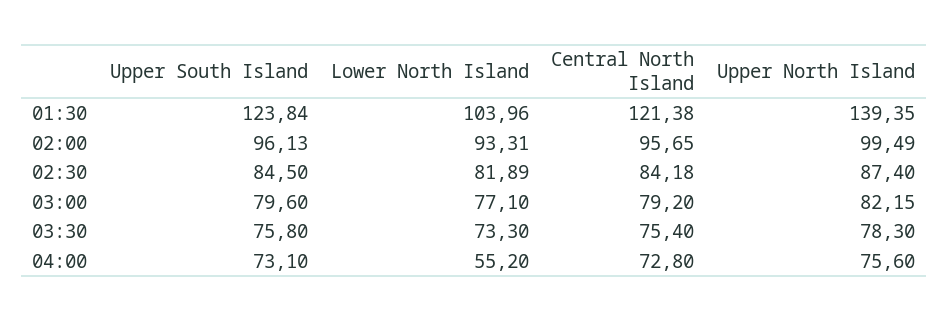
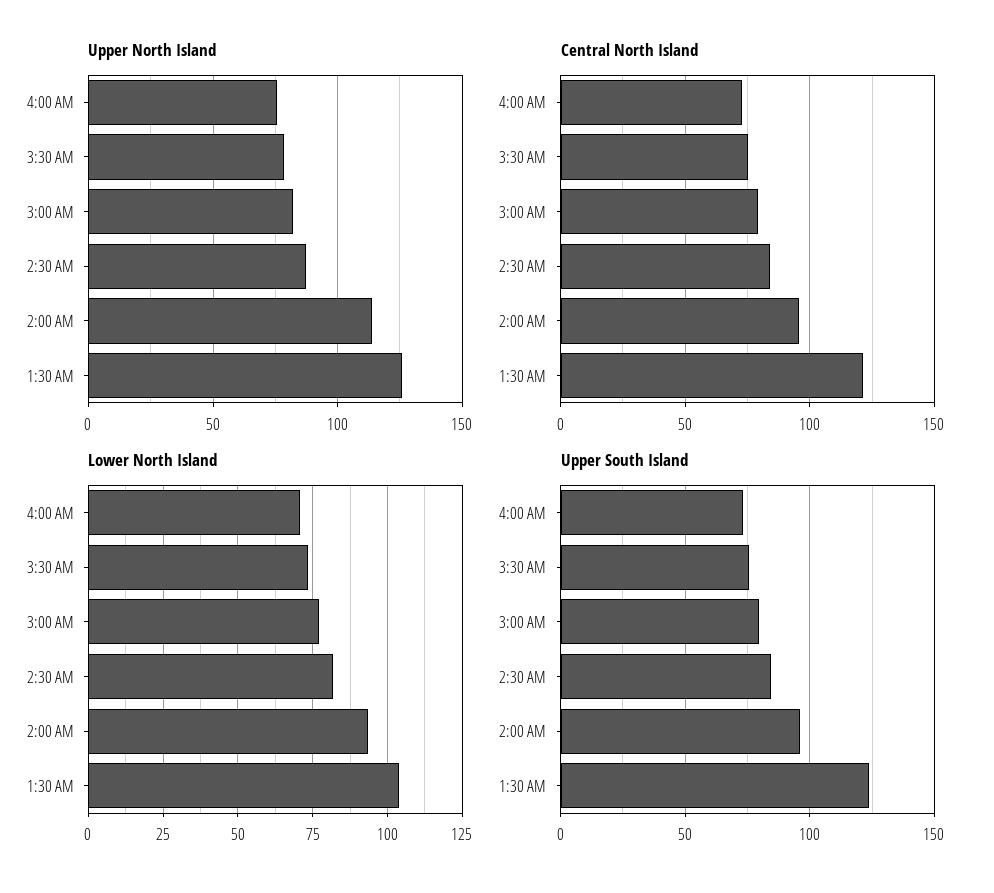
Upper North Island, 01:30: 139.35 -> 125
Upper North Island, 02:00: 99.49 -> 115
Lower North Island, 04:00: 55.2 -> 70

